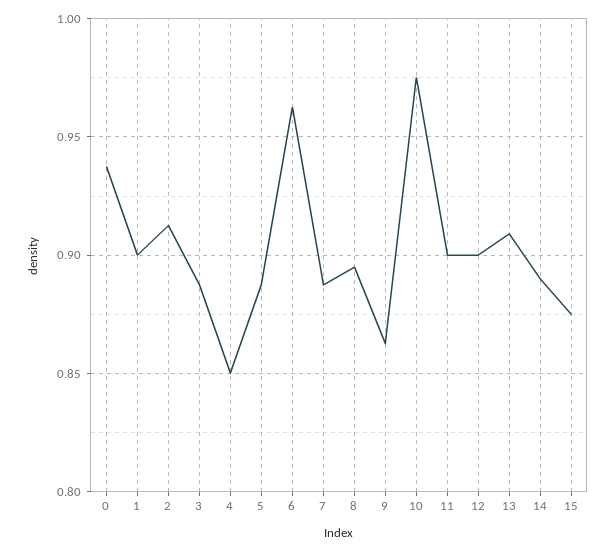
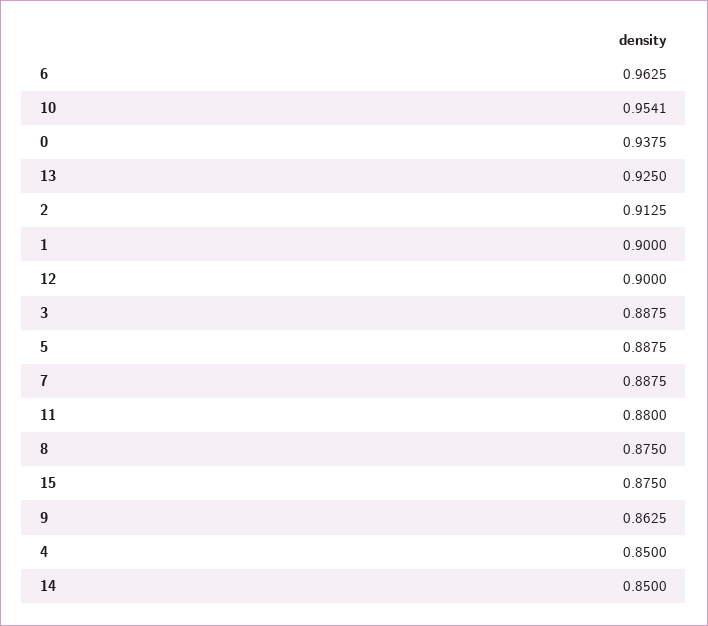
8: 0.895 -> 0.875
10: 0.975 -> 0.9541
11: 0.9 -> 0.88
13: 0.91 -> 0.925
14: 0.89 -> 0.85

